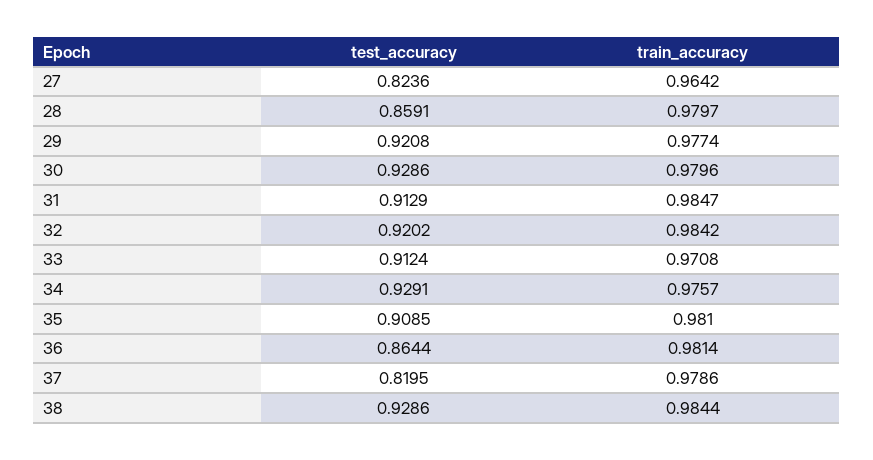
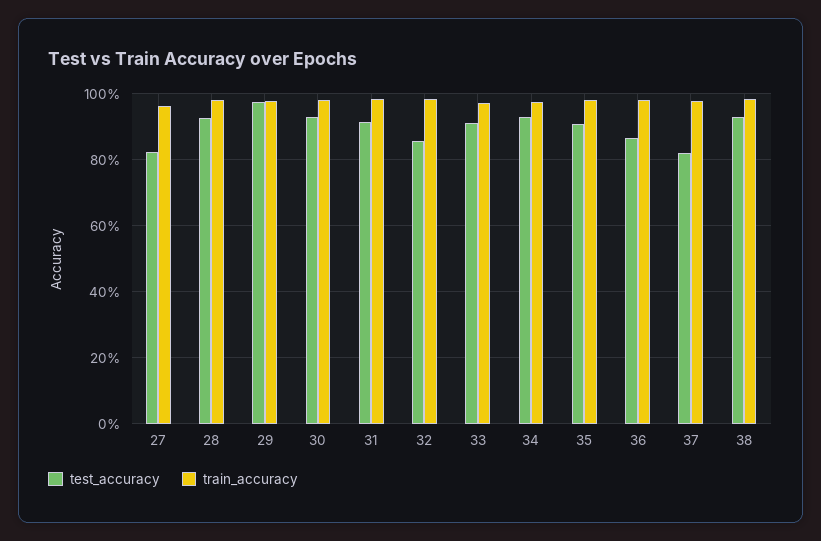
test_accuracy, 28: 0.8591 -> 0.92
test_accuracy, 29: 0.9208 -> 0.98
test_accuracy, 32: 0.9202 -> 0.86

